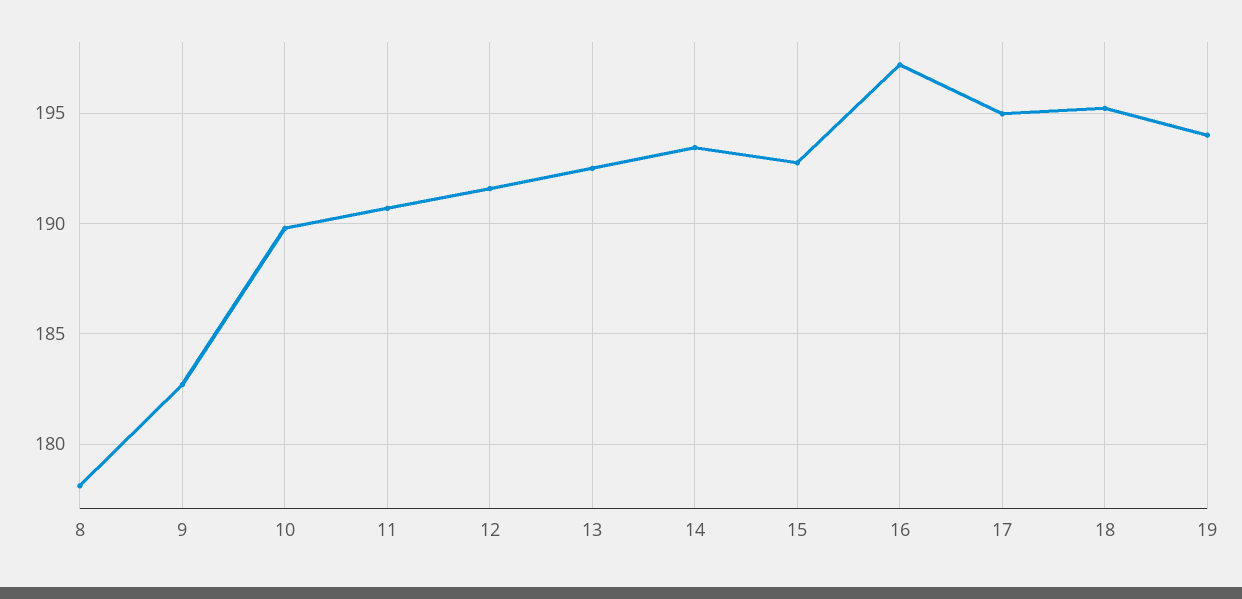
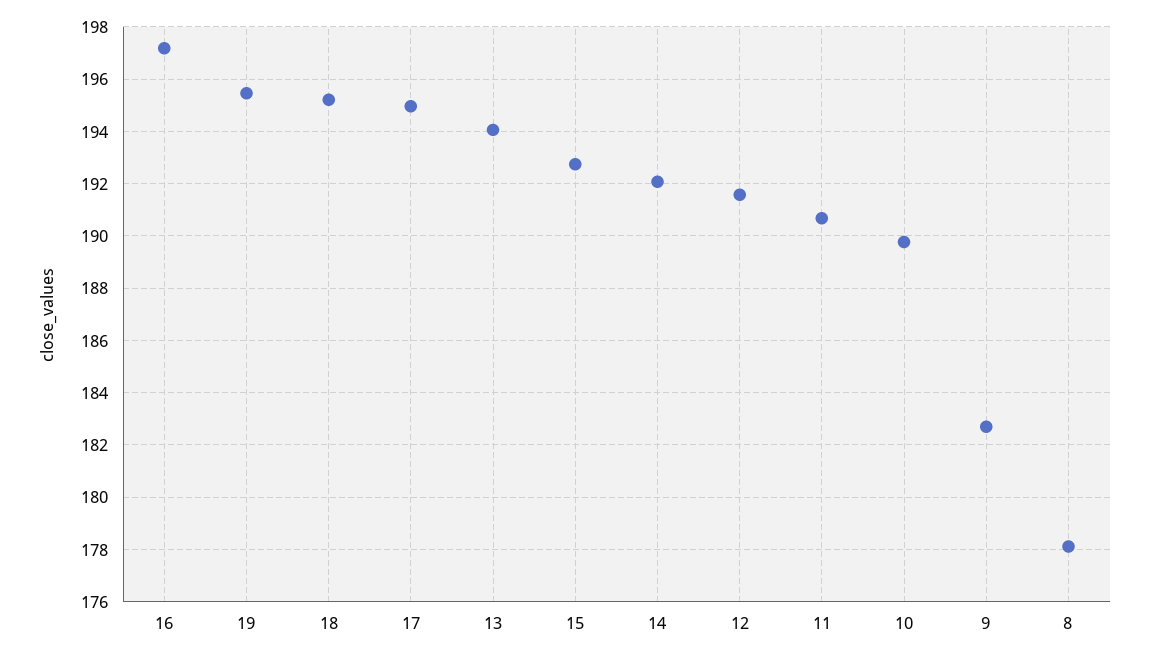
13: 192.5 -> 194
14: 193.5 -> 192
19: 194 -> 195.5

